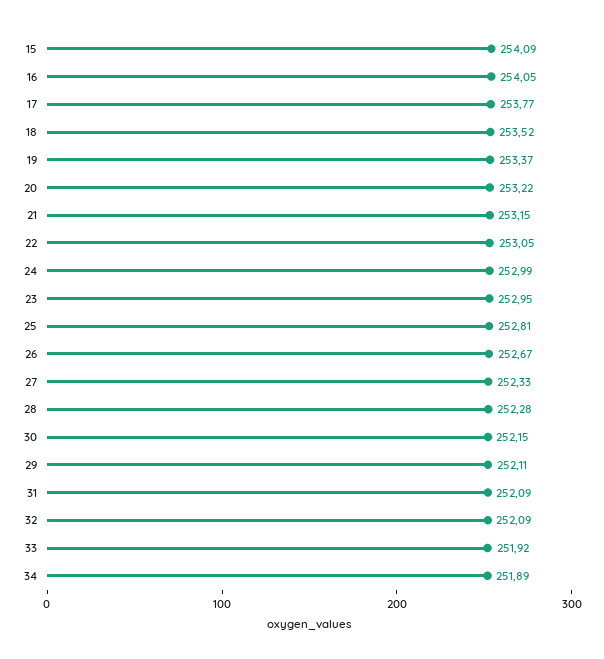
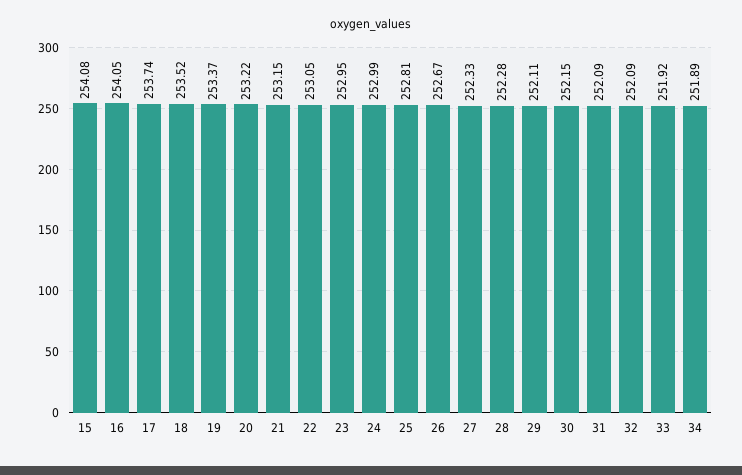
15: 254.09 -> 254.08
17: 253.77 -> 253.74

